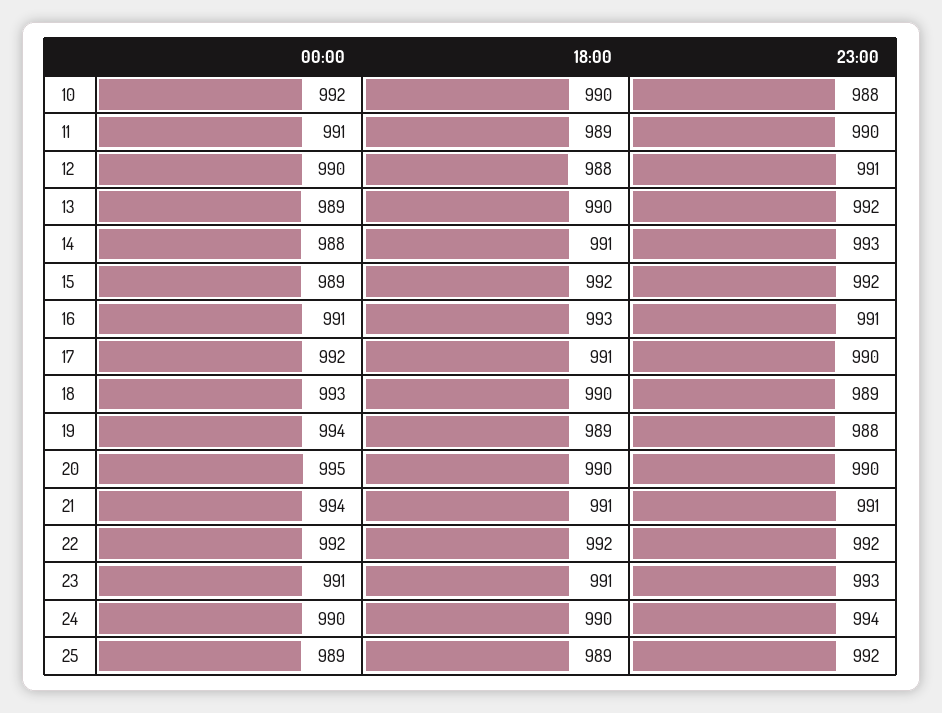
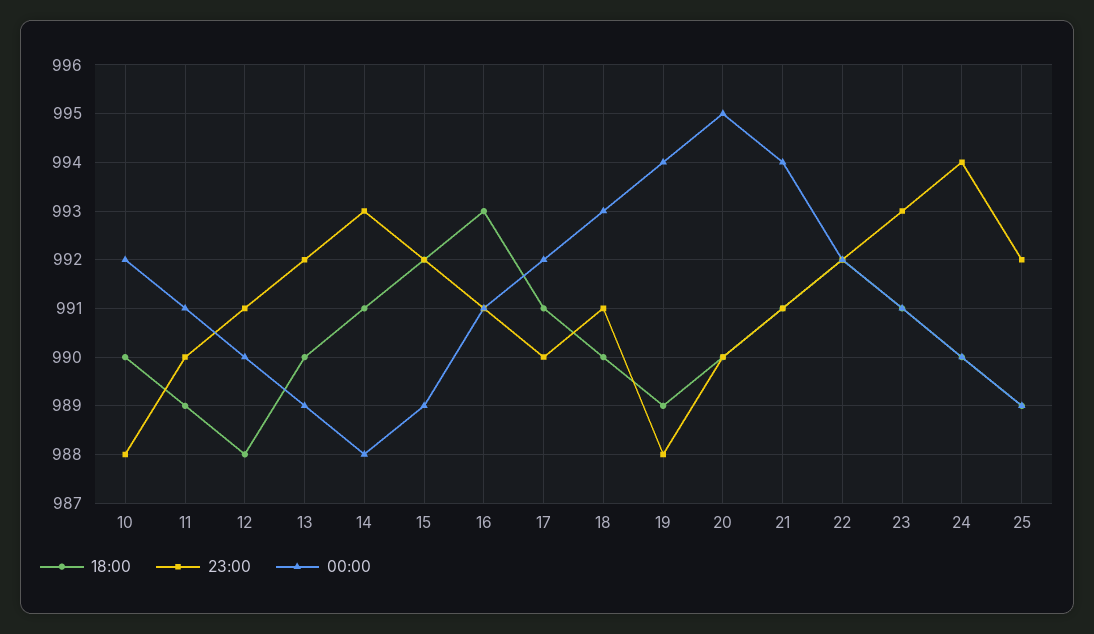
23:00, 18: 989 -> 991

